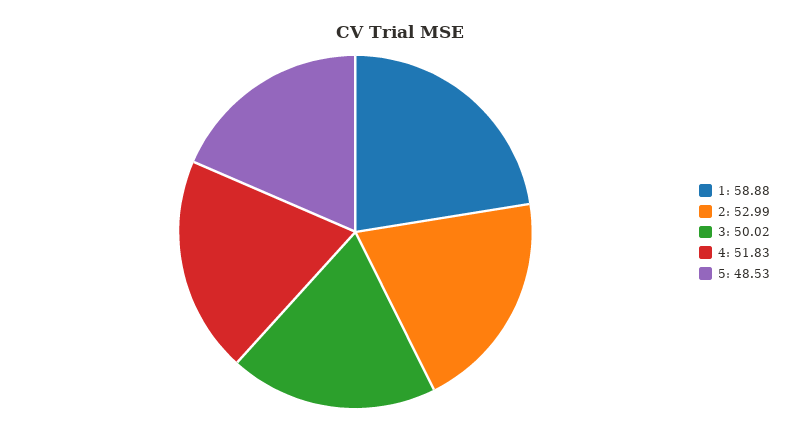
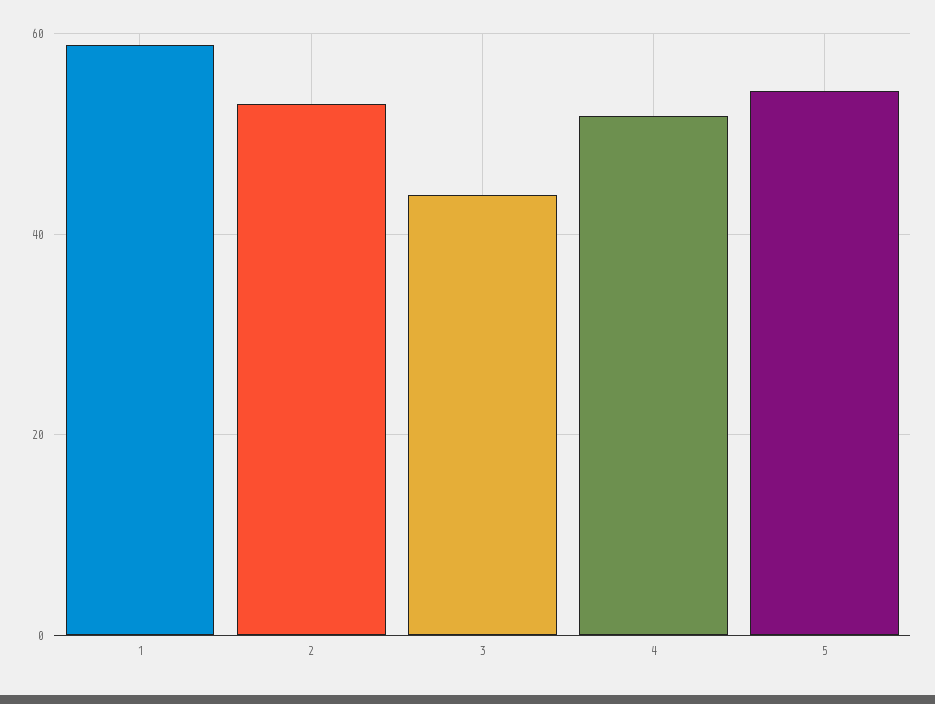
3: 50.02 -> 44
5: 48.53 -> 54

